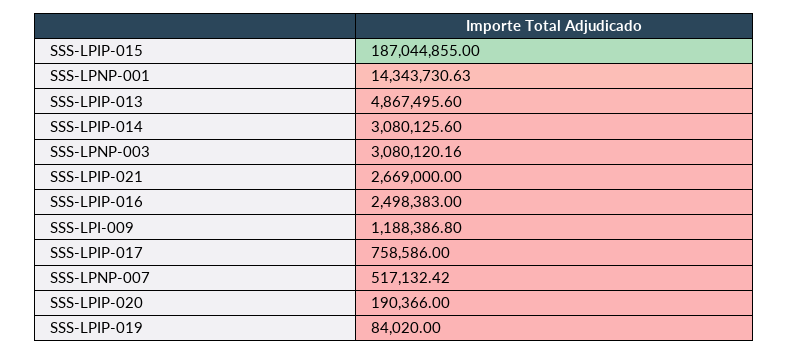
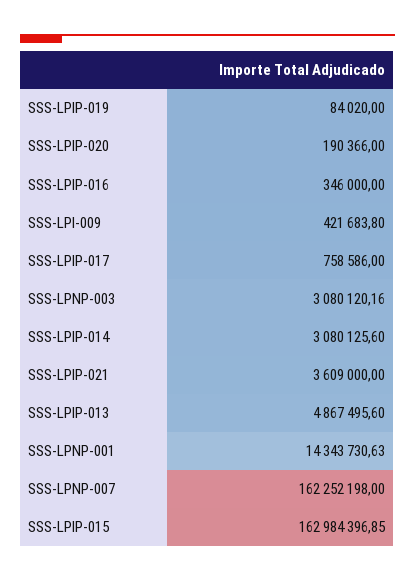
SSS-LPIP-015: 187044855 -> 162984396.85
SSS-LPIP-021: 2669000 -> 3609000
SSS-LPIP-016: 2498383 -> 346000
SSS-LPI-009: 1188386.8 -> 421683.8
SSS-LPNP-007: 517132.42 -> 162252198

